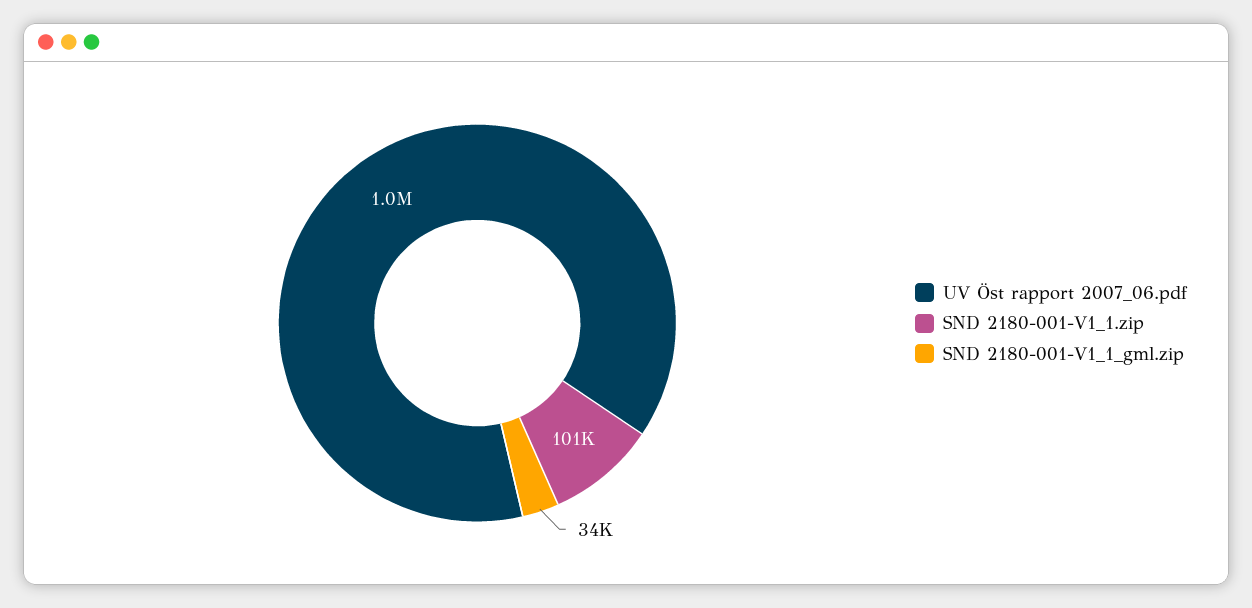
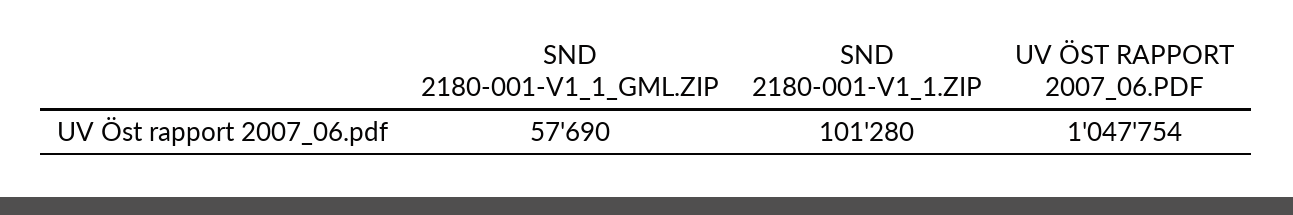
SND 2180-001-V1_1_gml.zip: 34000 -> 57690

